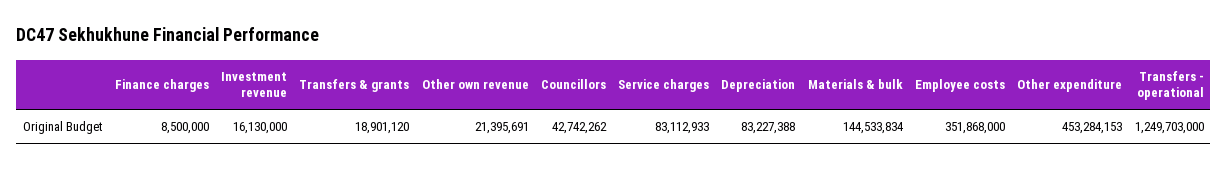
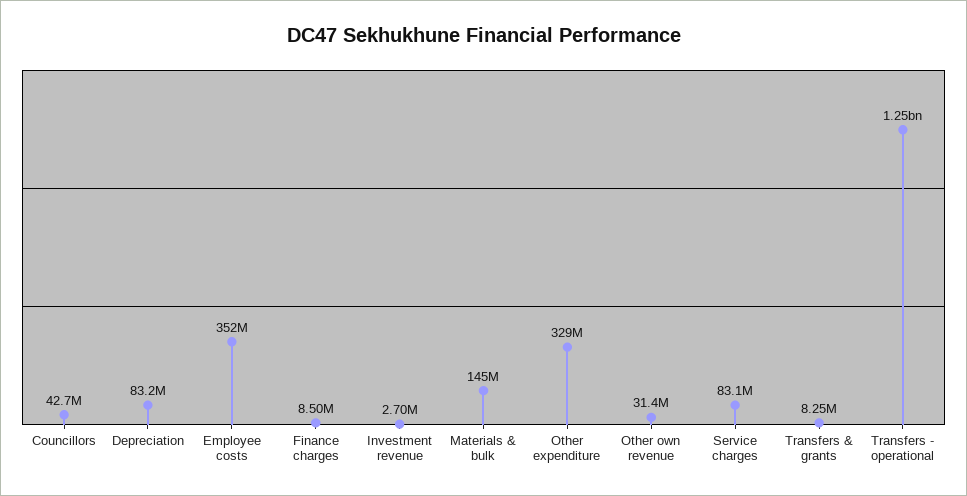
Investment revenue: 16130000 -> 2700000
Transfers & grants: 18901120 -> 8250000
Other own revenue: 21395691 -> 31400000
Other expenditure: 453284153 -> 329000000

